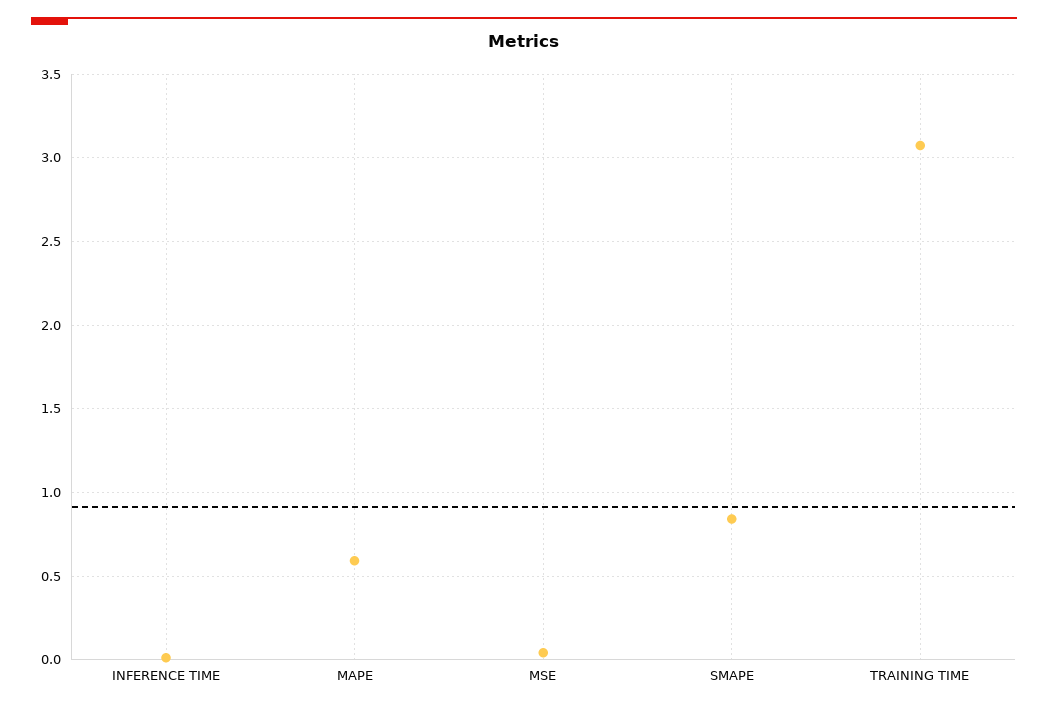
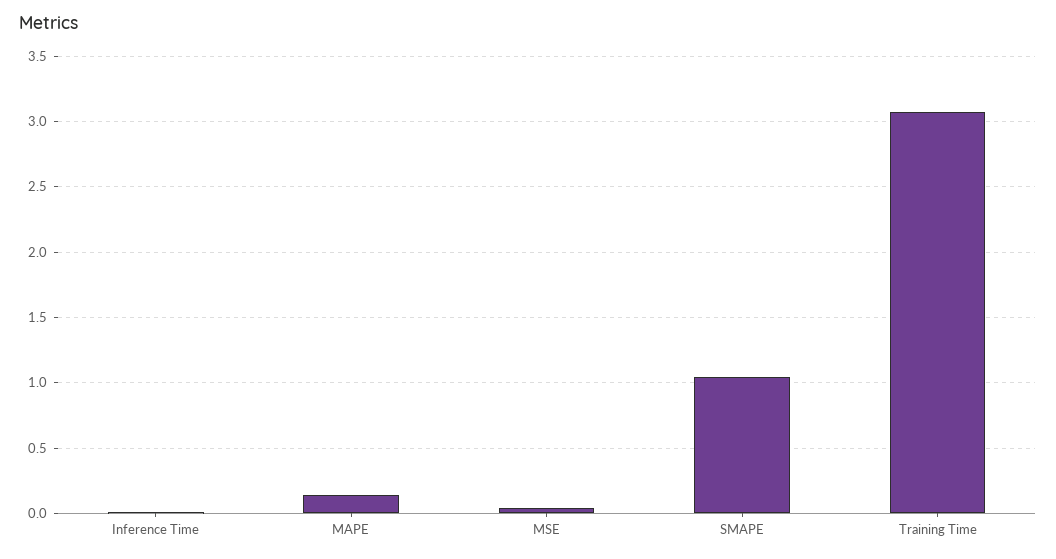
MAPE: 0.6 -> 0.15
SMAPE: 0.85 -> 1.05

